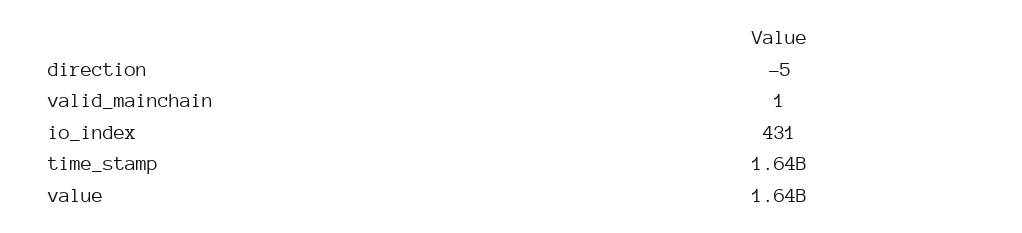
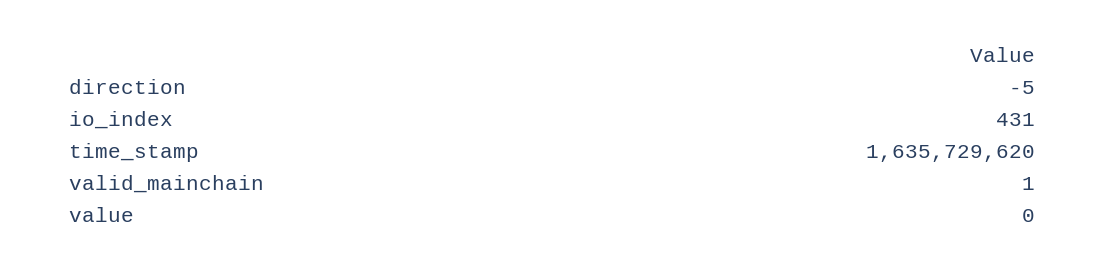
value: 1640000000 -> 0

